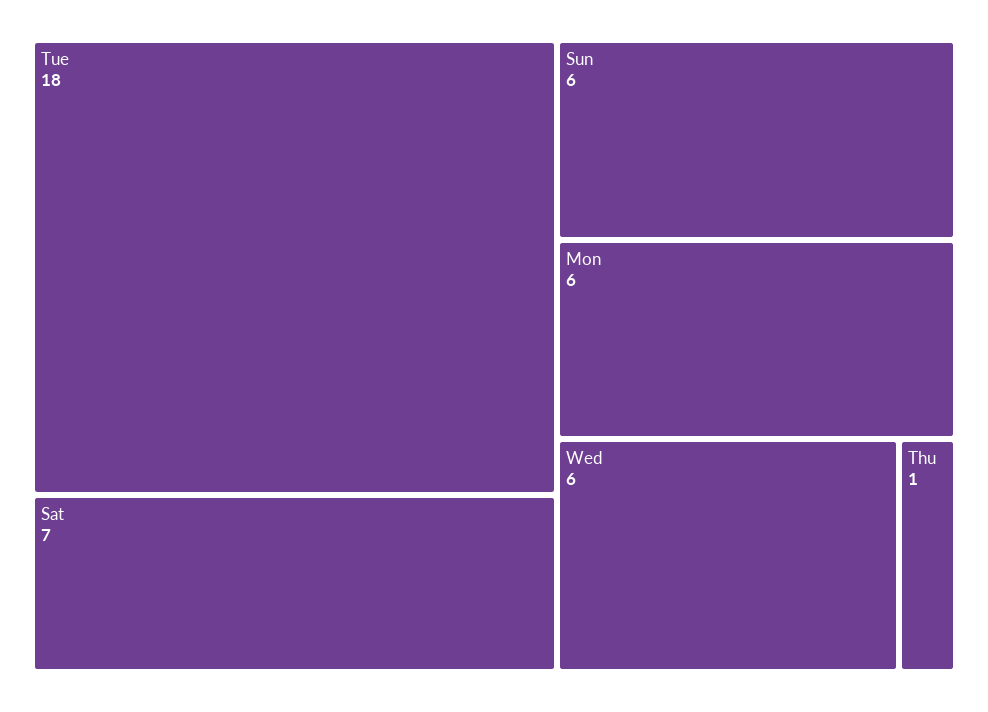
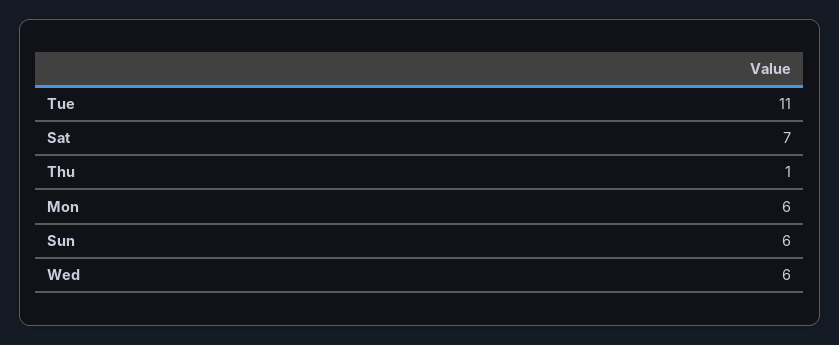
Tue: 18 -> 11

